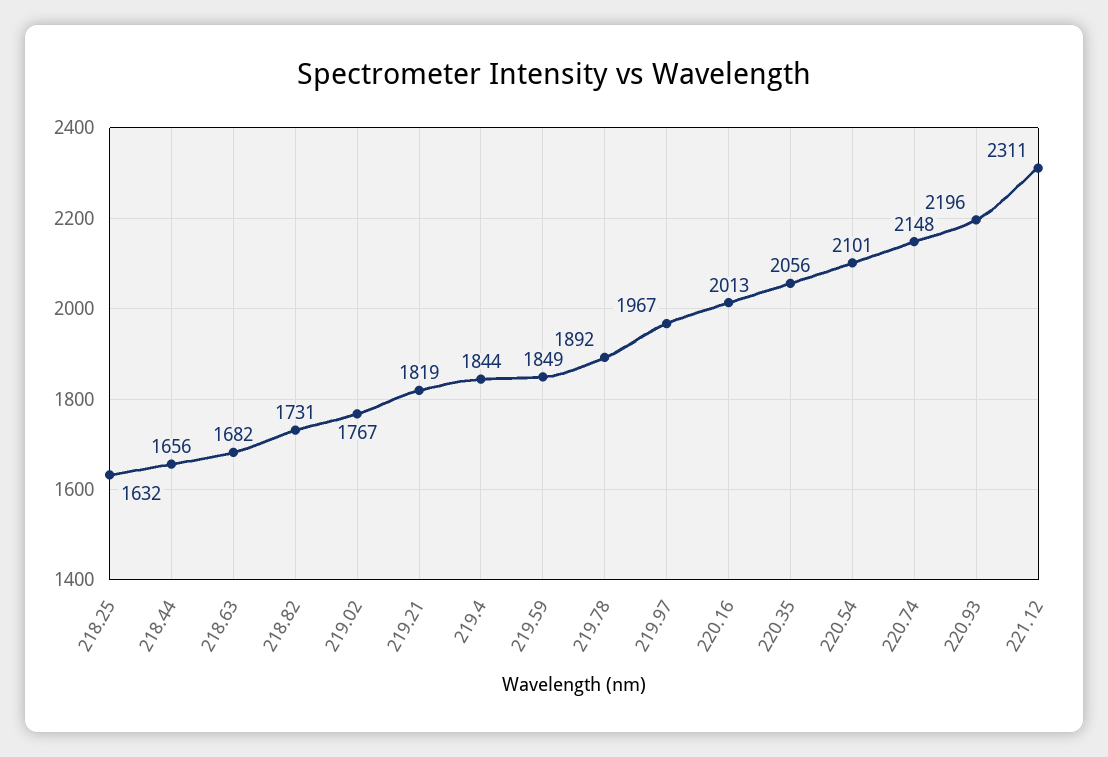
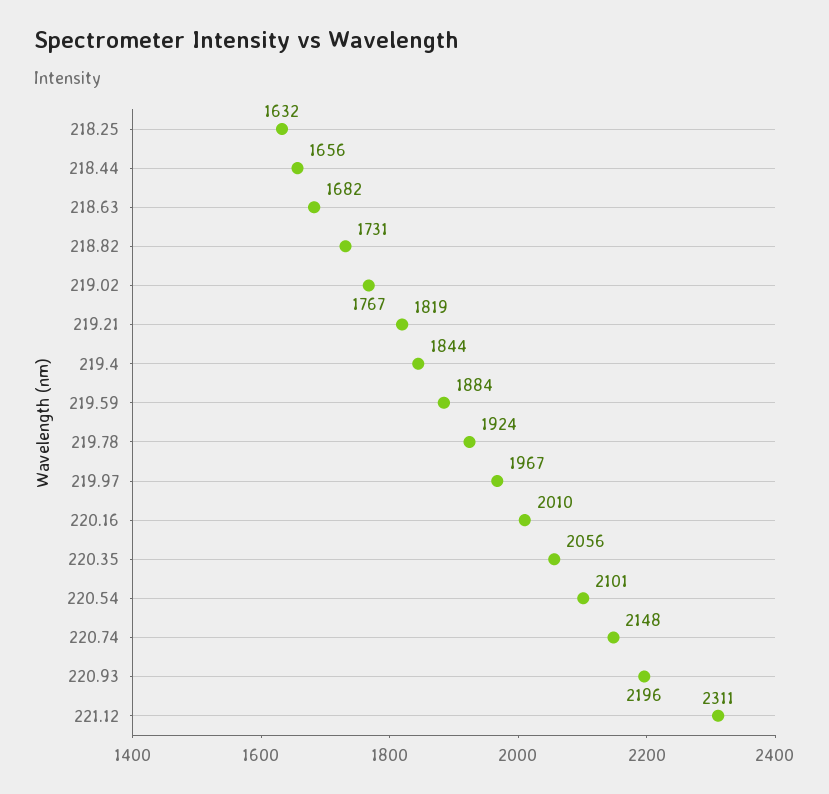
219.59: 1849 -> 1884
219.78: 1892 -> 1924
220.16: 2013 -> 2010

